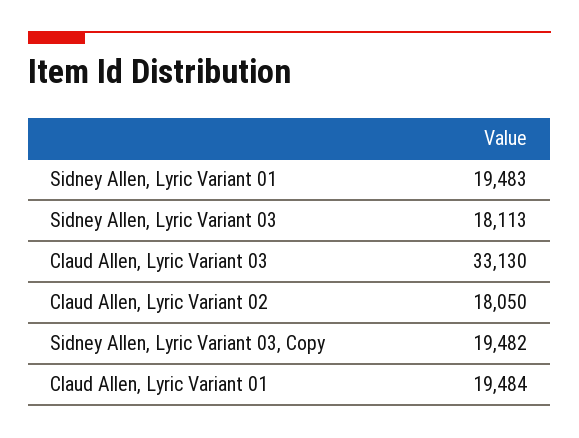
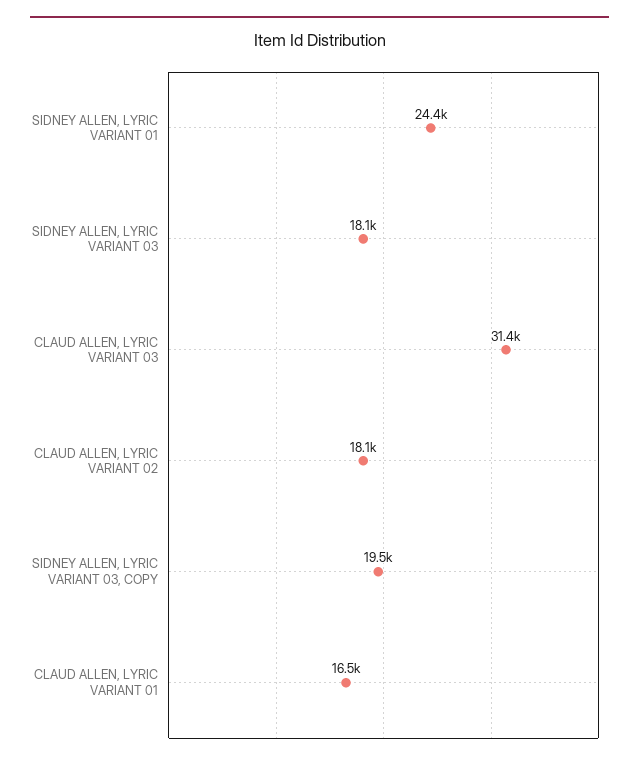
Sidney Allen, Lyric Variant 01: 19483 -> 24400
Claud Allen, Lyric Variant 03: 33130 -> 31400
Claud Allen, Lyric Variant 01: 19484 -> 16500

